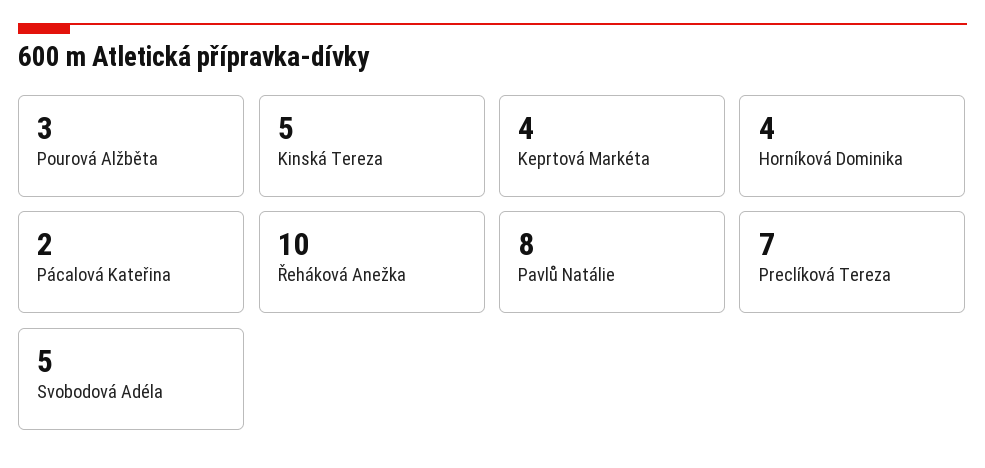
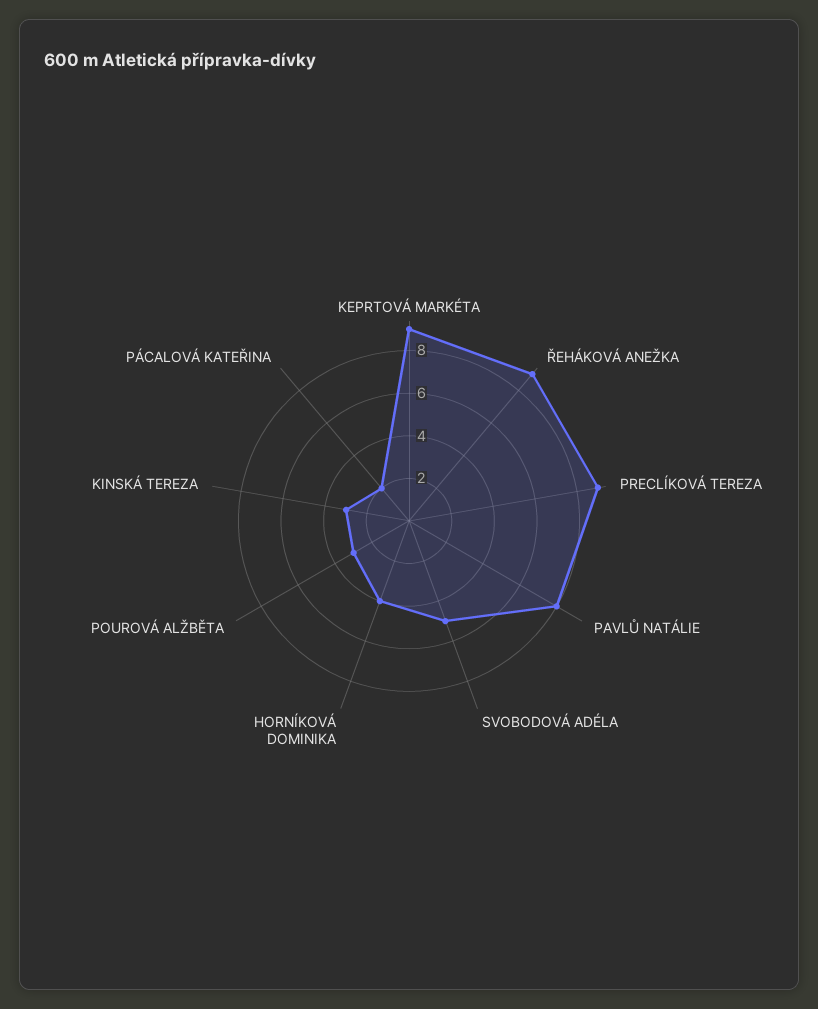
Kinská Tereza: 5 -> 3
Keprtová Markéta: 4 -> 9
Řeháková Anežka: 10 -> 9
Preclíková Tereza: 7 -> 9

